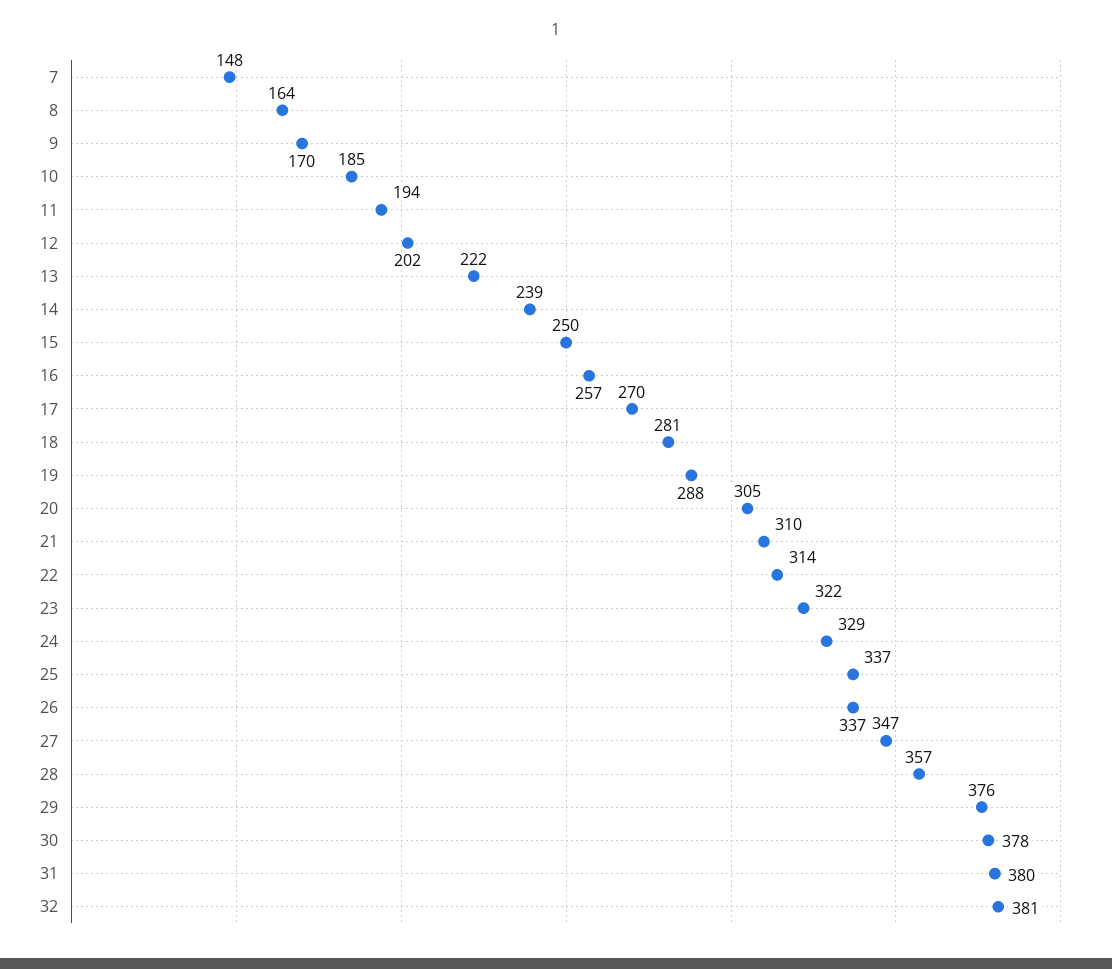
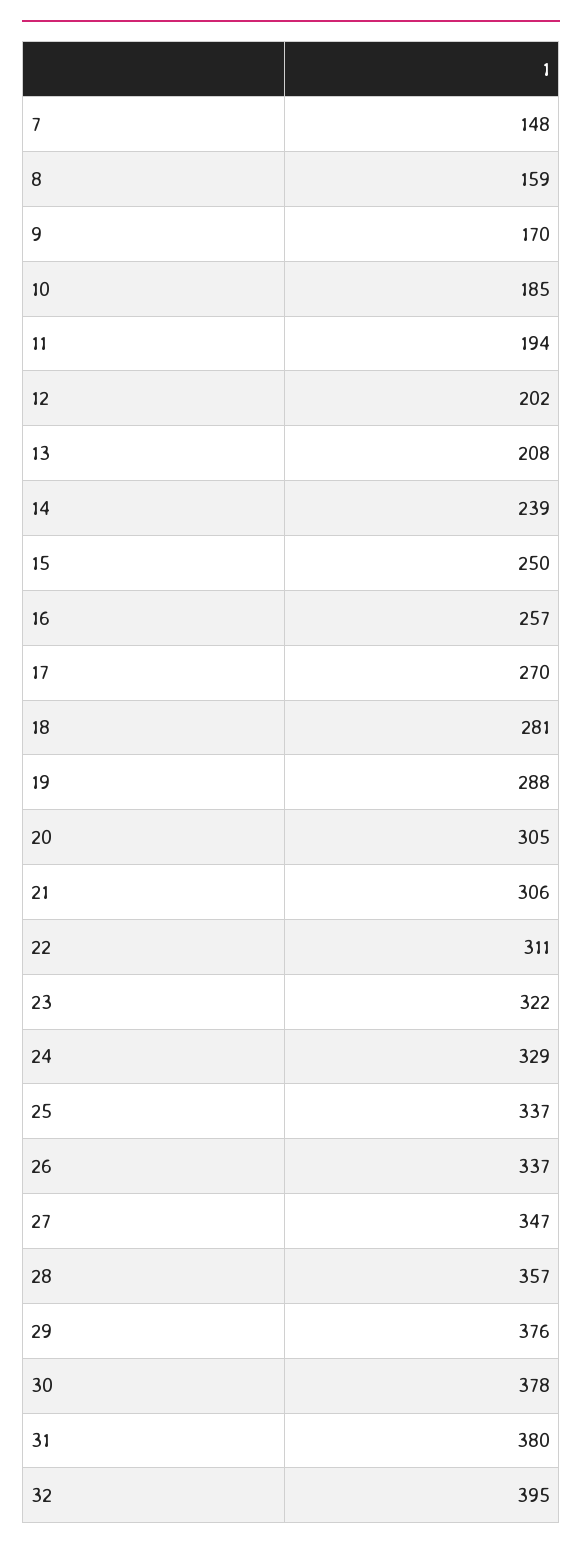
8: 164 -> 159
13: 222 -> 208
21: 310 -> 306
22: 314 -> 311
32: 381 -> 395

